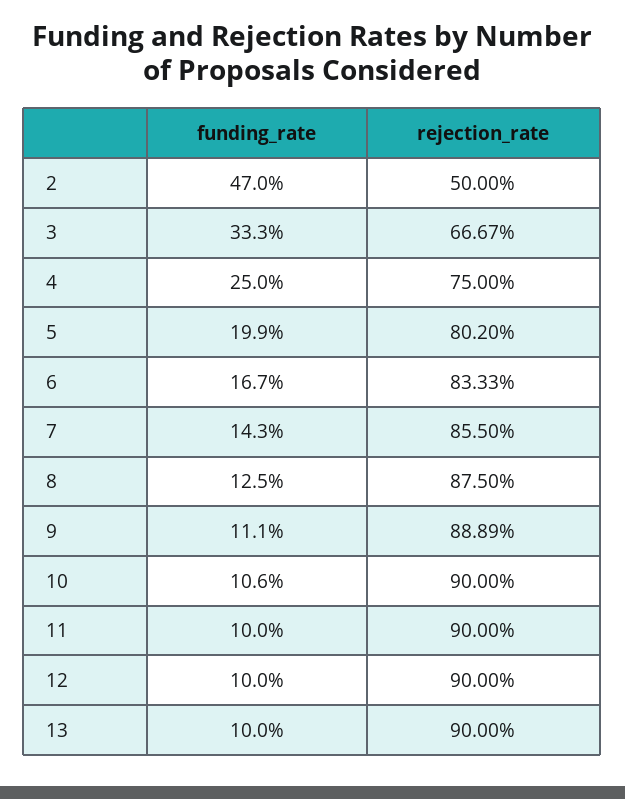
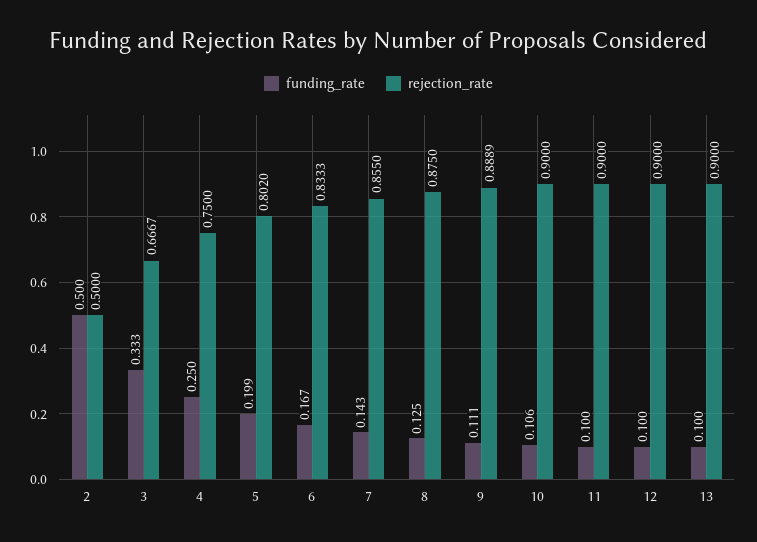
funding_rate, 2: 0.47 -> 0.5

